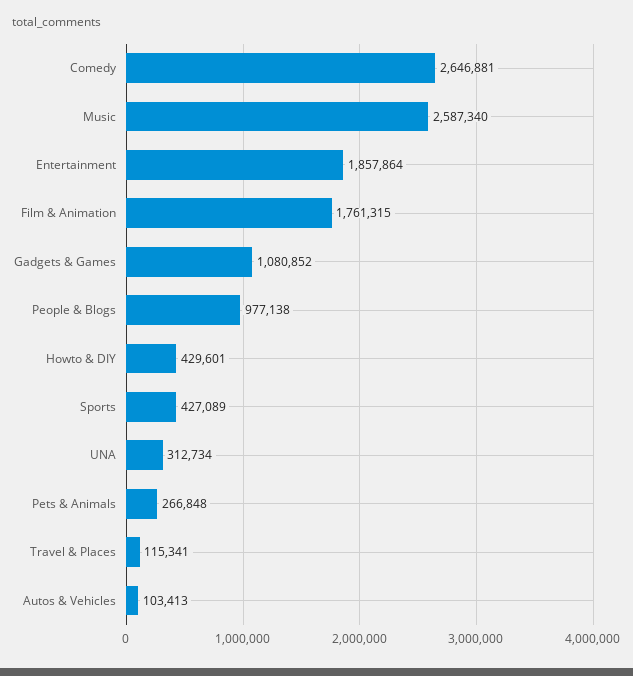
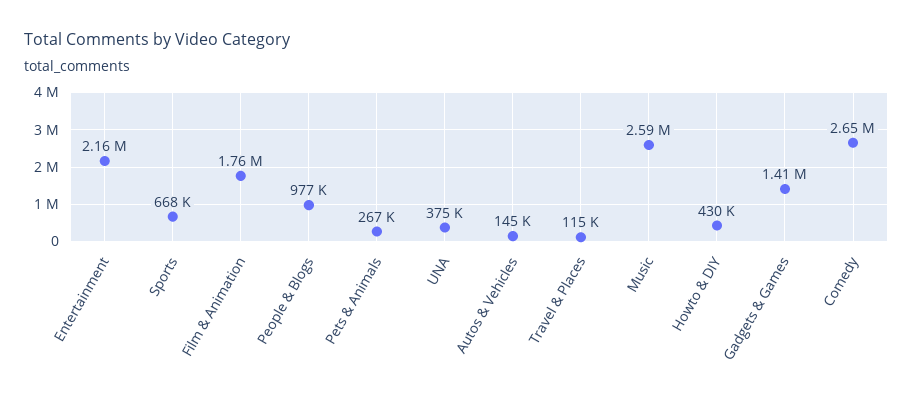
Entertainment: 1857864 -> 2160000
Gadgets & Games: 1080852 -> 1410000
Sports: 427089 -> 668000
UNA: 312734 -> 375000
Autos & Vehicles: 103413 -> 145000

